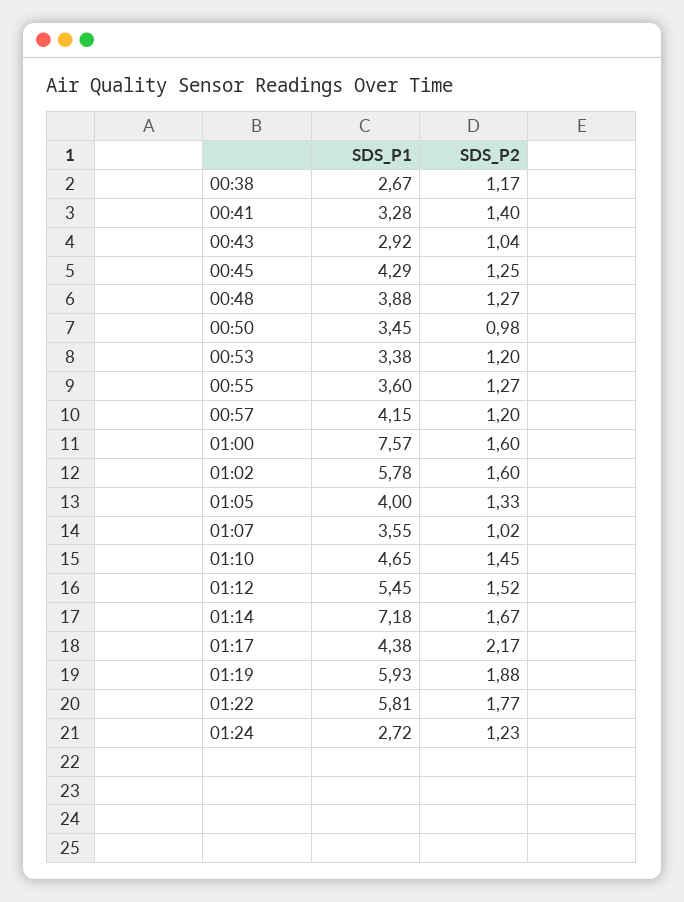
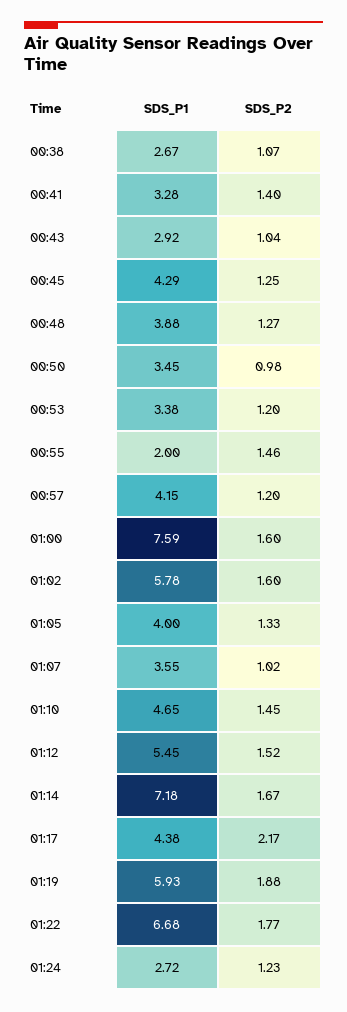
SDS_P2, 00:38: 1.17 -> 1.07
SDS_P1, 00:55: 3.6 -> 2
SDS_P2, 00:55: 1.27 -> 1.46
SDS_P1, 01:00: 7.57 -> 7.59
SDS_P1, 01:22: 5.81 -> 6.68

